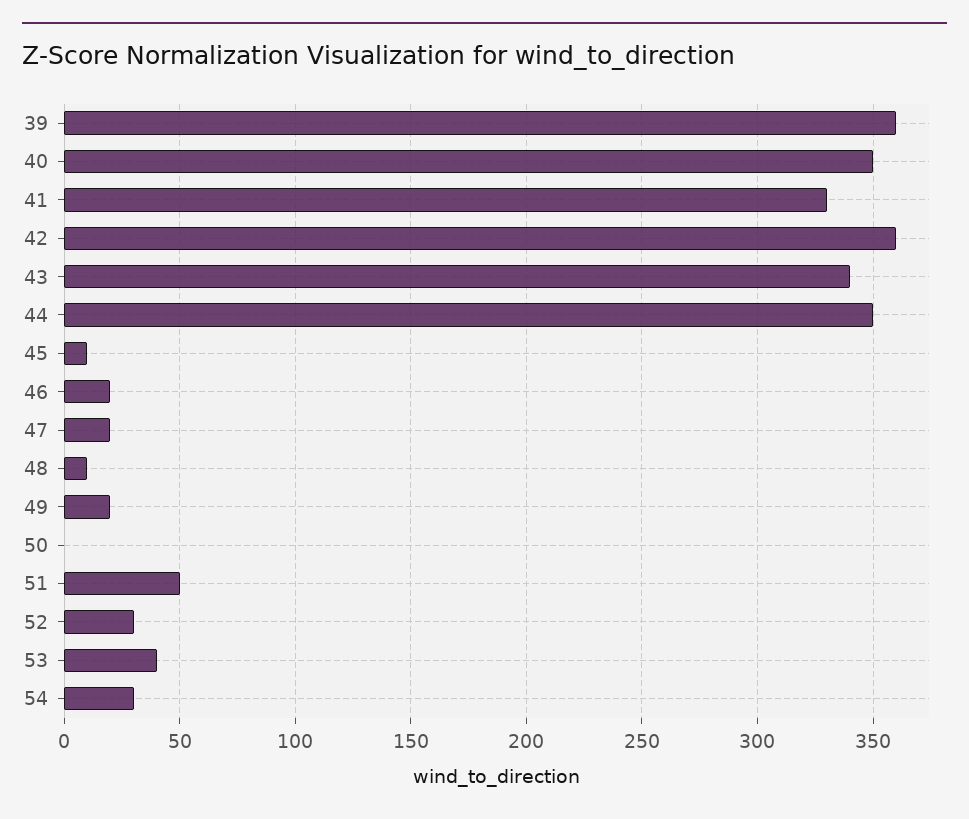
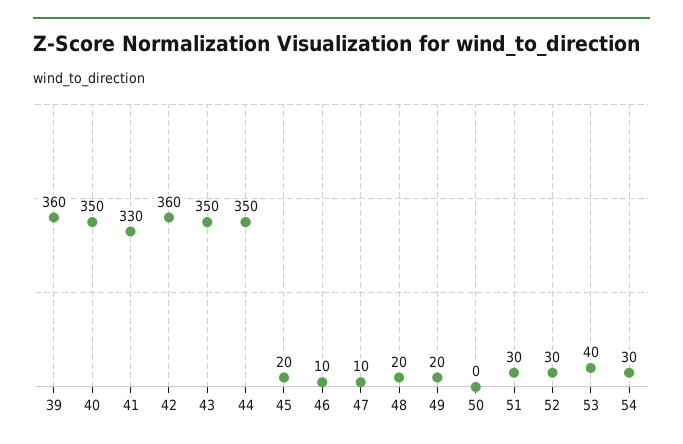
43: 340 -> 350
45: 10 -> 20
46: 20 -> 10
47: 20 -> 10
48: 10 -> 20
51: 50 -> 30

